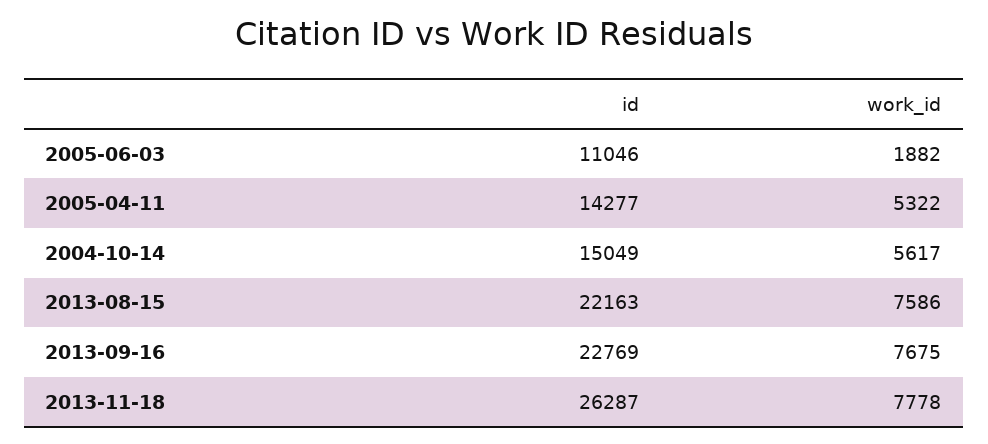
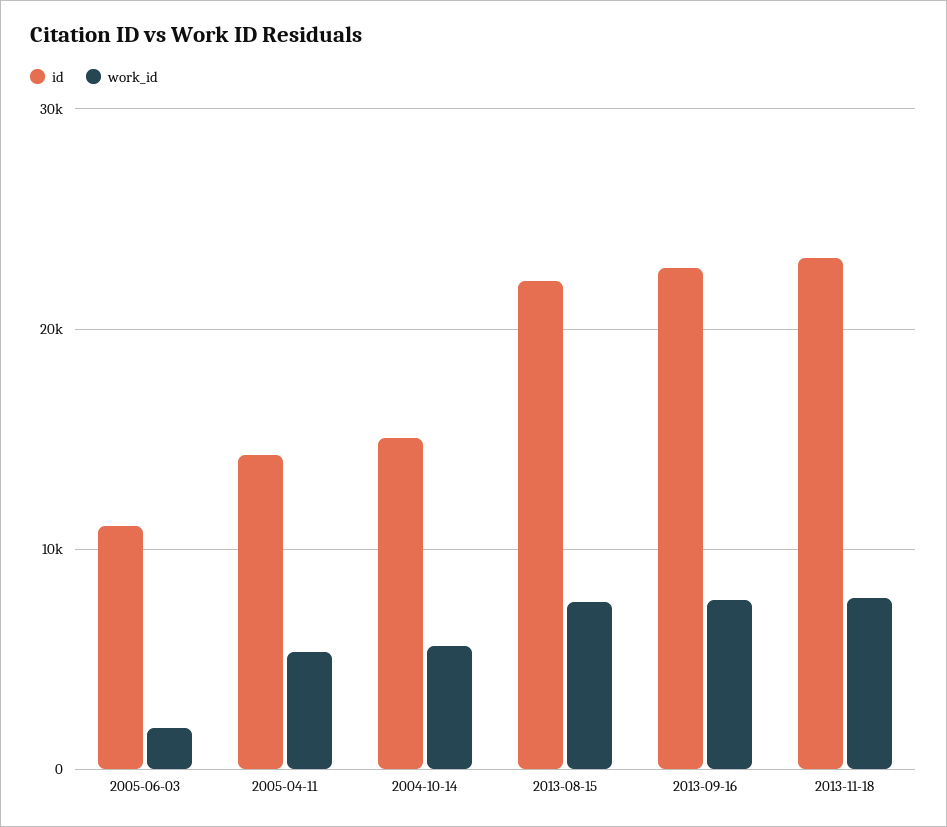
id, 2013-11-18: 26287 -> 23000

